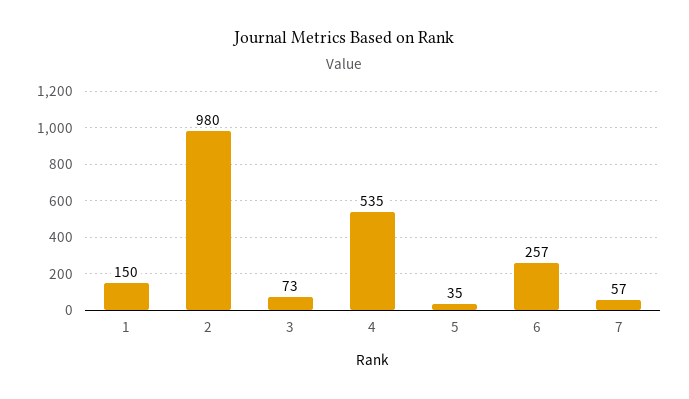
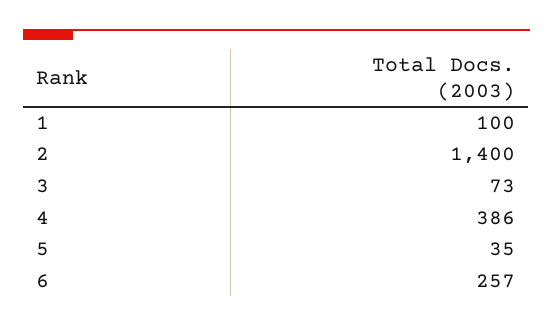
1: 150 -> 100
2: 980 -> 1400
4: 535 -> 386
7: 57 -> none

